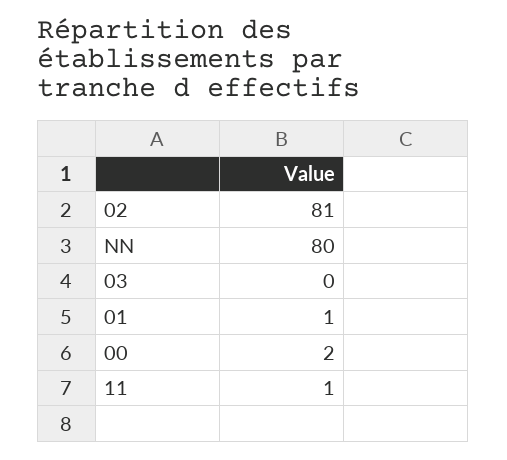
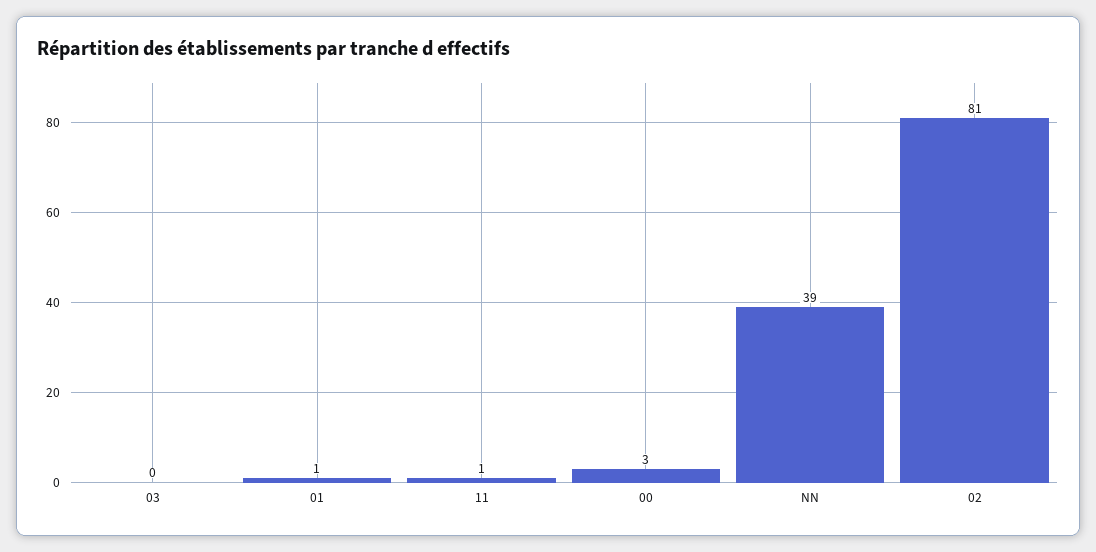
NN: 80 -> 39
00: 2 -> 3

